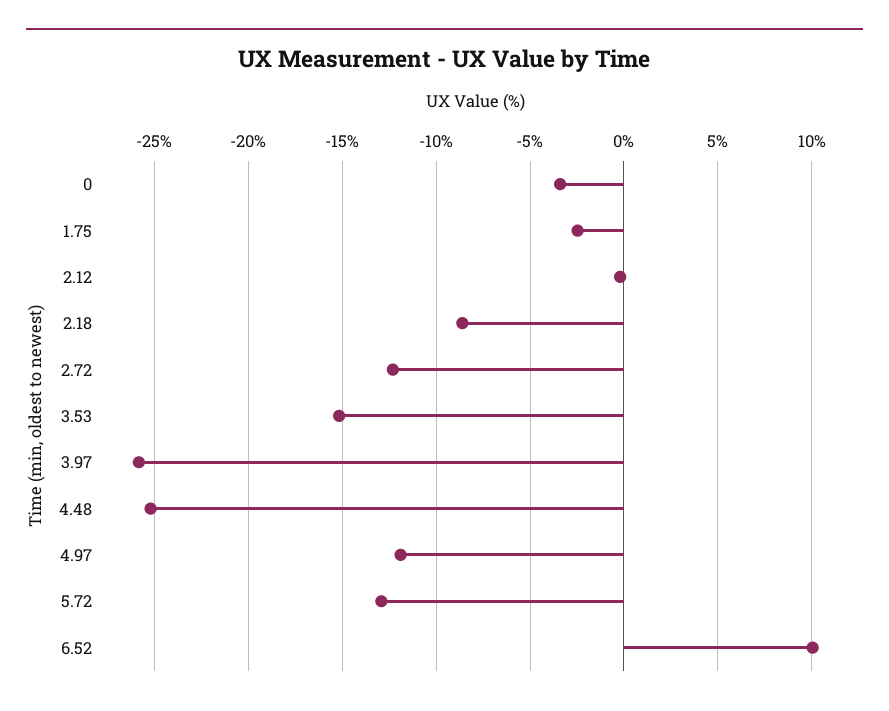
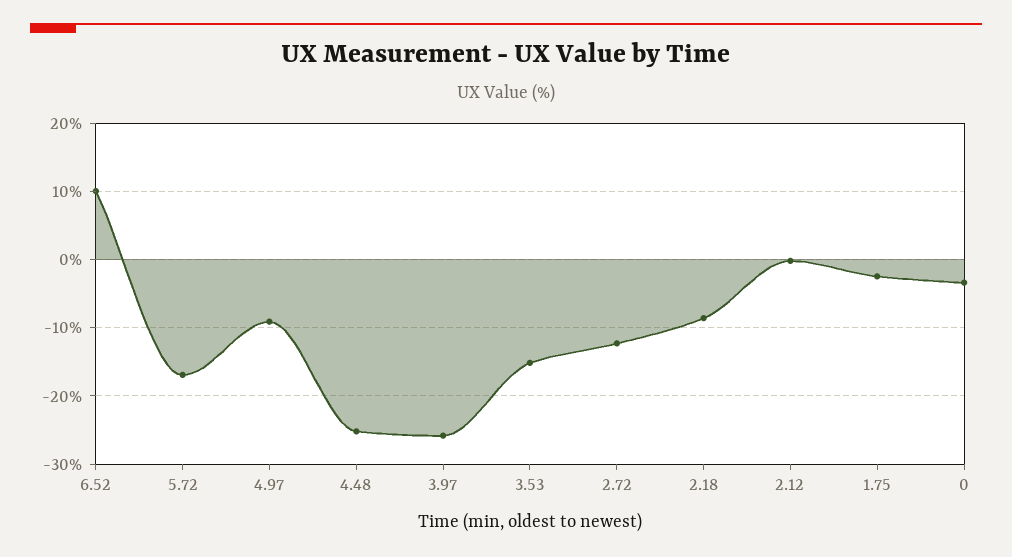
4.97: -12 -> -9
5.72: -13 -> -17

